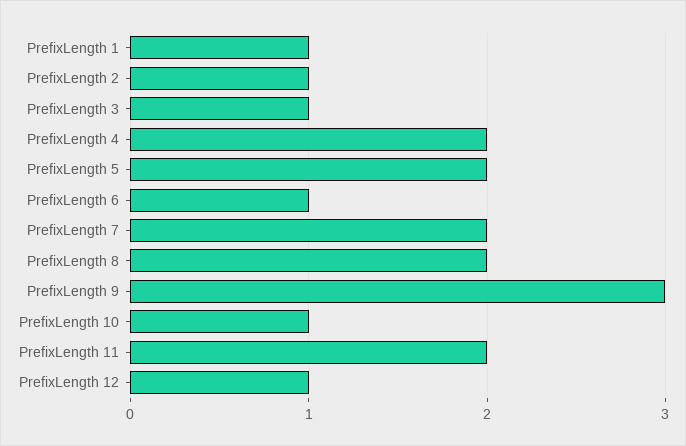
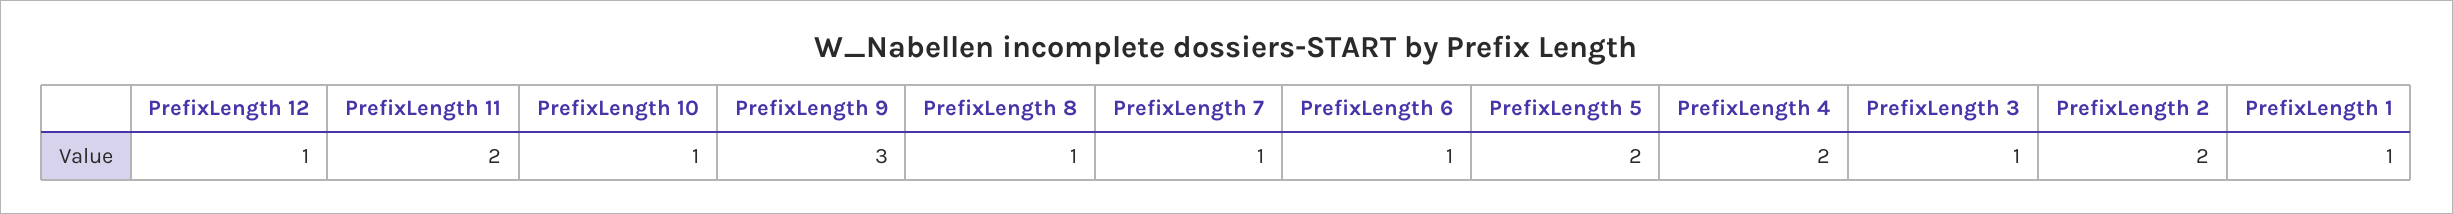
PrefixLength 2: 1 -> 2
PrefixLength 7: 2 -> 1
PrefixLength 8: 2 -> 1

